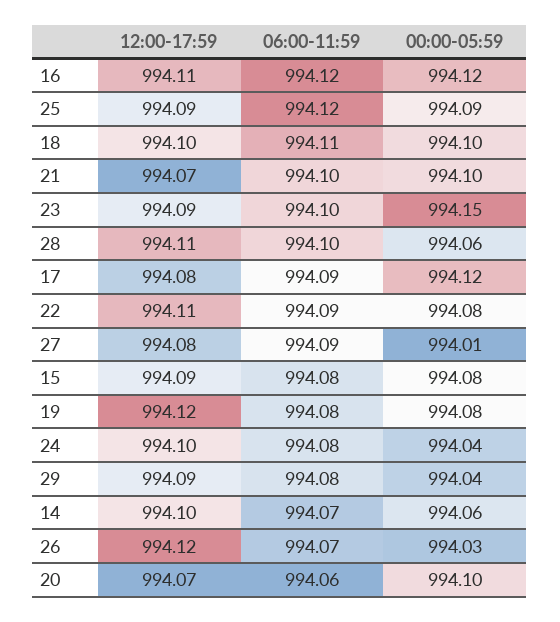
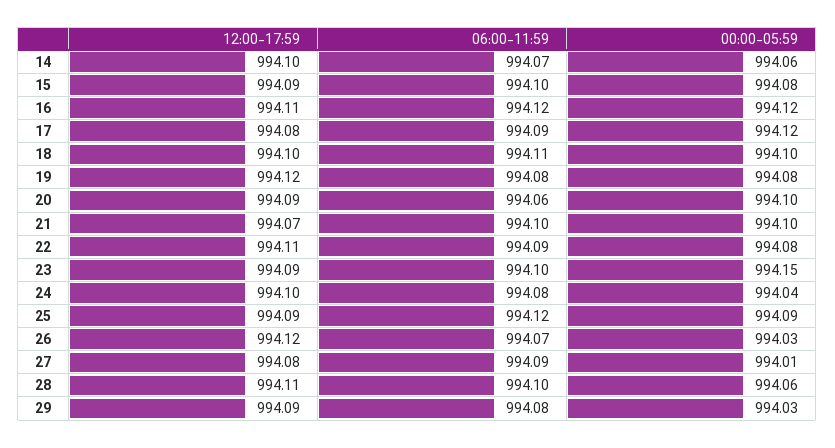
06:00-11:59, 15: 994.08 -> 994.1
00:00-05:59, 29: 994.04 -> 994.03
12:00-17:59, 20: 994.07 -> 994.09

